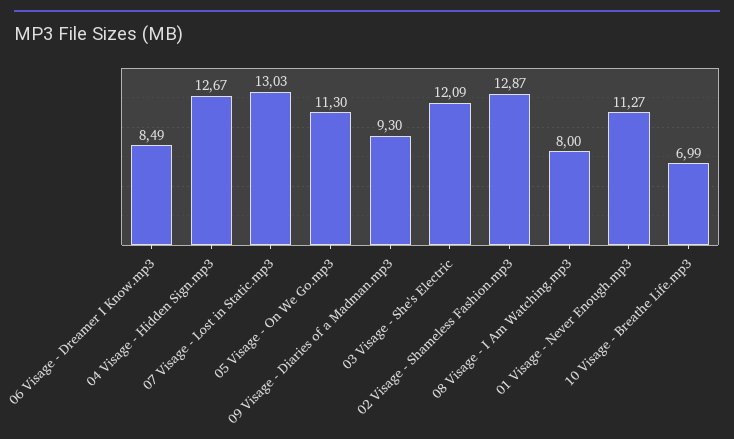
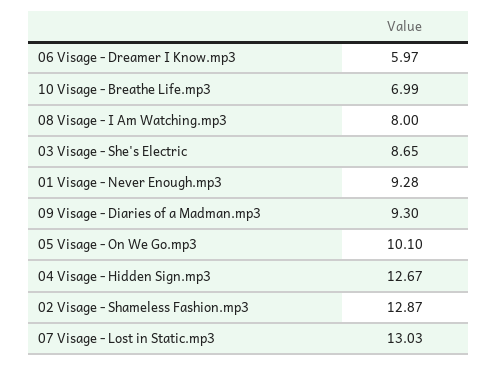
06 Visage - Dreamer I Know.mp3: 8.49 -> 5.97
05 Visage - On We Go.mp3: 11.3 -> 10.1
03 Visage - She's Electric: 12.09 -> 8.65
01 Visage - Never Enough.mp3: 11.27 -> 9.28

